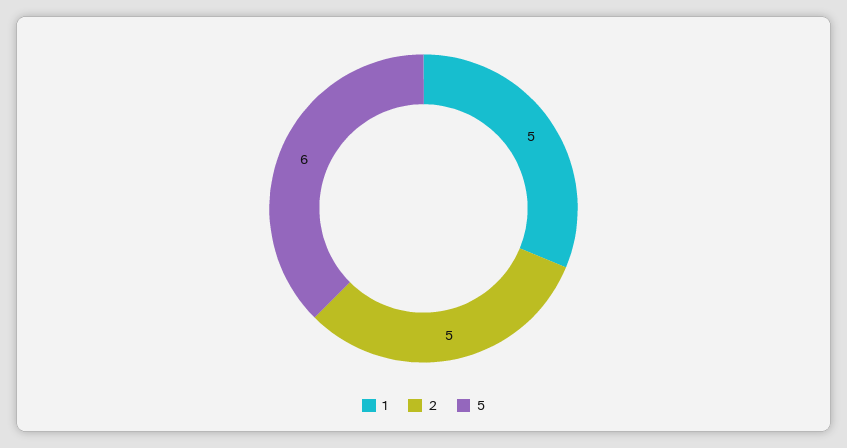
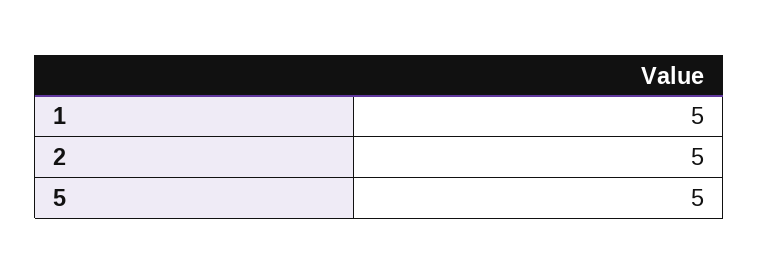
5: 6 -> 5

